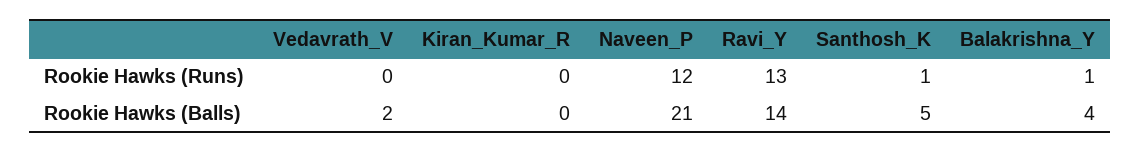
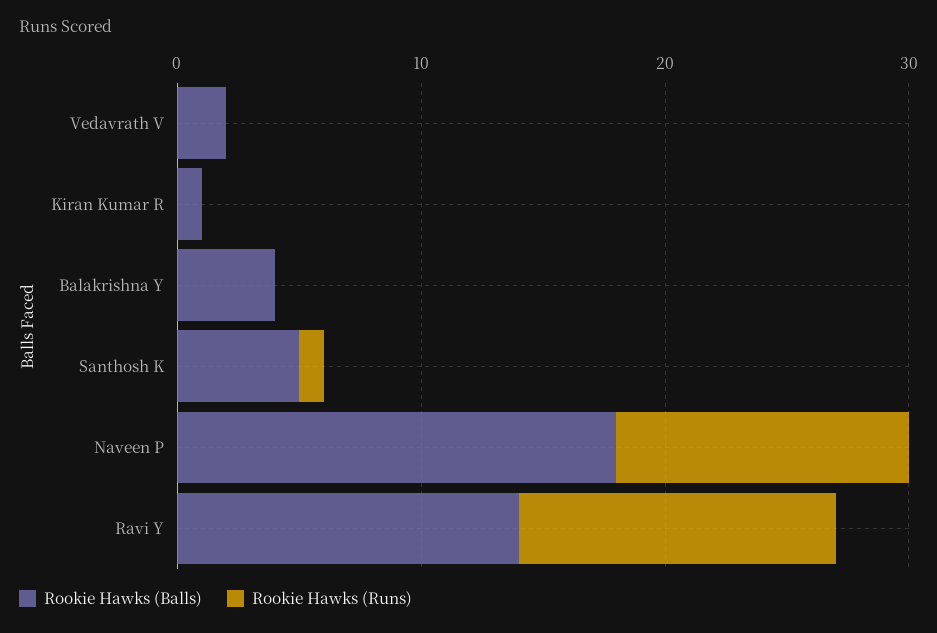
Rookie Hawks (Runs), Balakrishna_Y: 1 -> 0
Rookie Hawks (Balls), Kiran_Kumar_R: 0 -> 1
Rookie Hawks (Balls), Naveen_P: 21 -> 18

